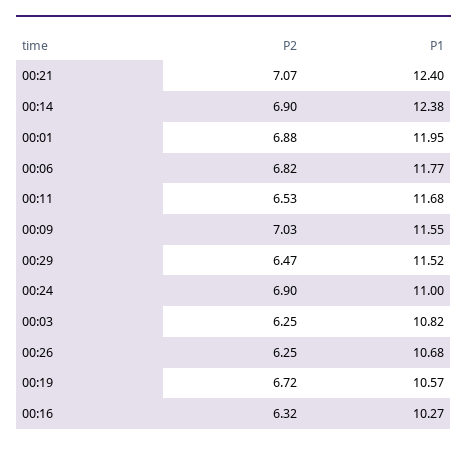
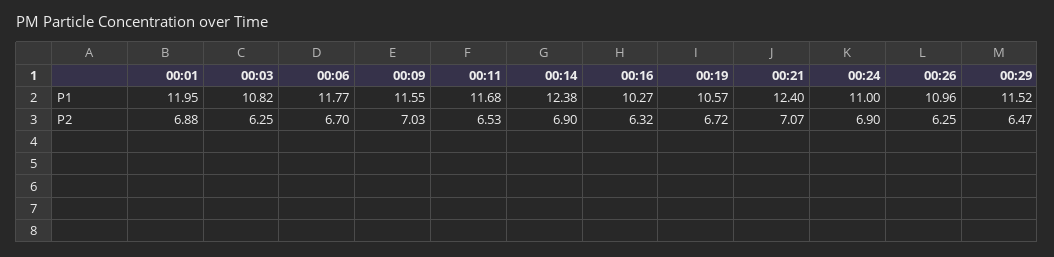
P2, 00:06: 6.82 -> 6.7
P1, 00:26: 10.68 -> 10.96

